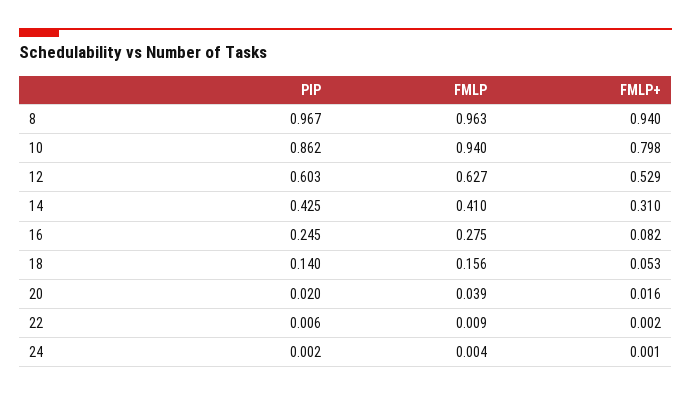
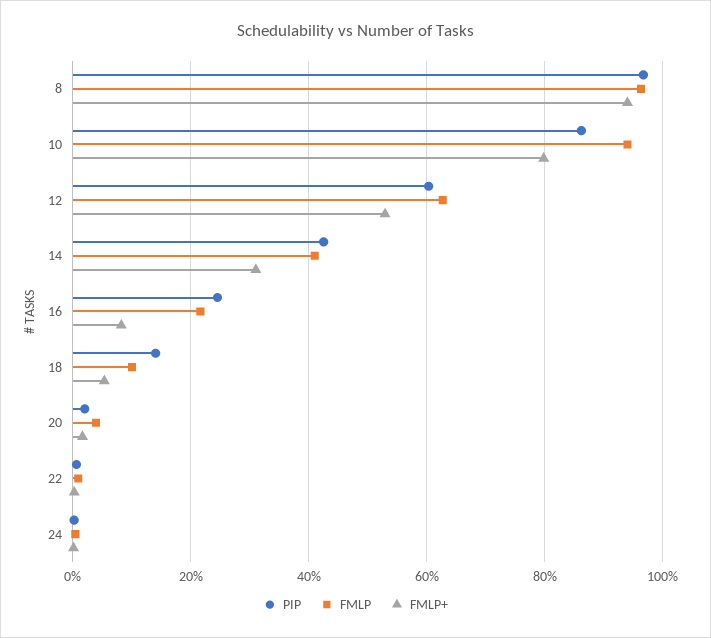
FMLP, 16: 0.275 -> 0.22
FMLP, 18: 0.156 -> 0.1

